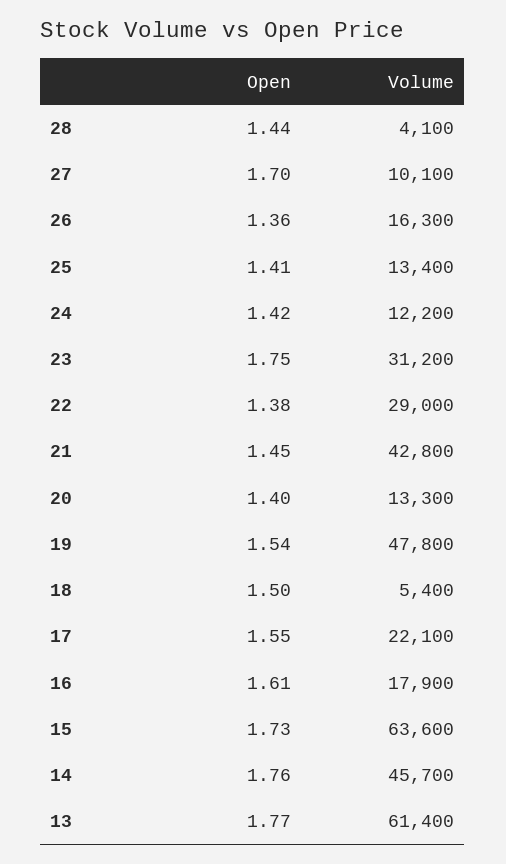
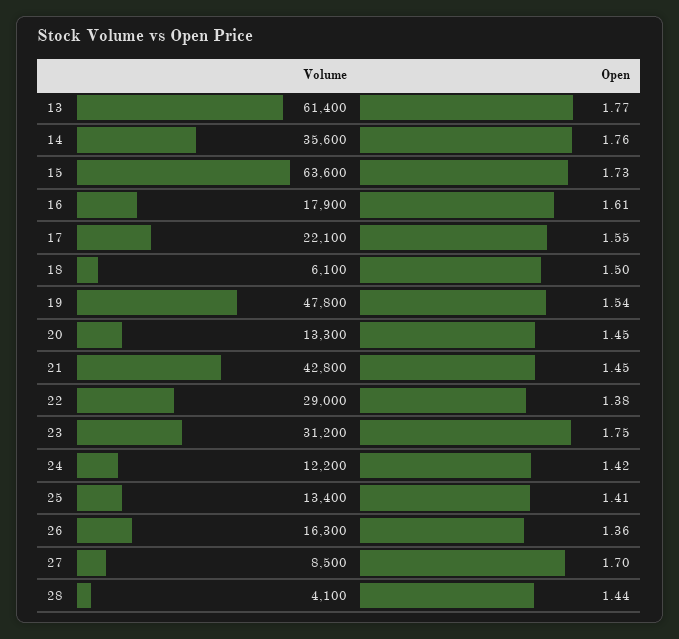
Volume, 27: 10100 -> 8500
Open, 20: 1.4 -> 1.45
Volume, 18: 5400 -> 6100
Volume, 14: 45700 -> 35600

